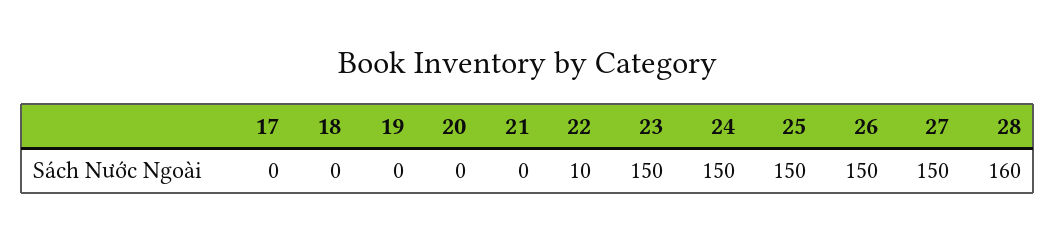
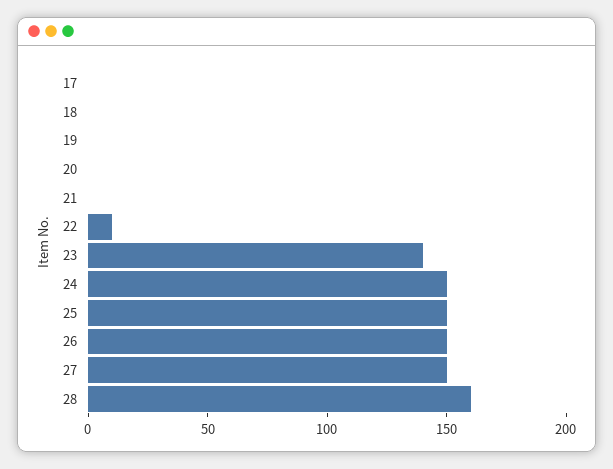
23: 150 -> 140

